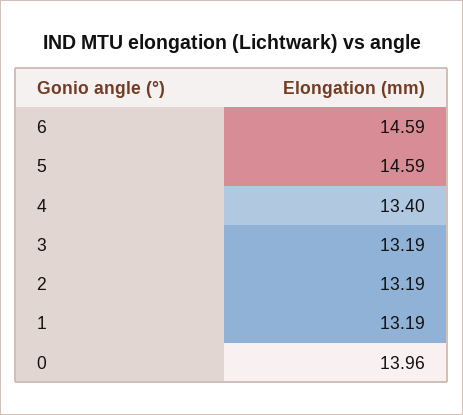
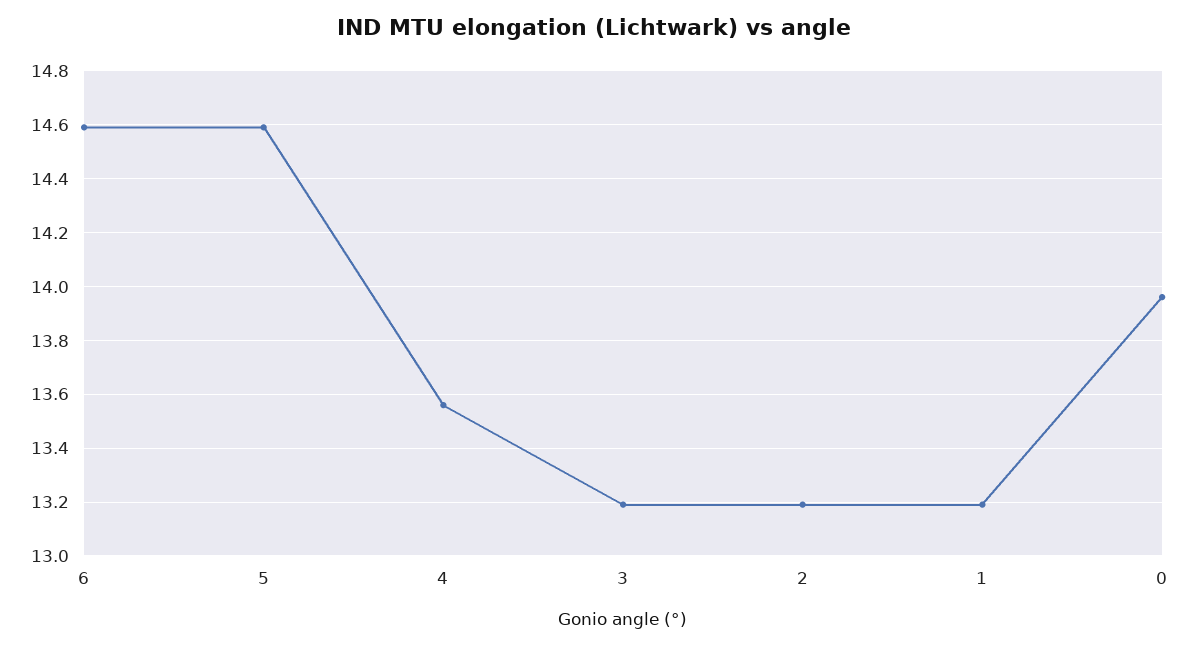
4: 13.4 -> 13.55

